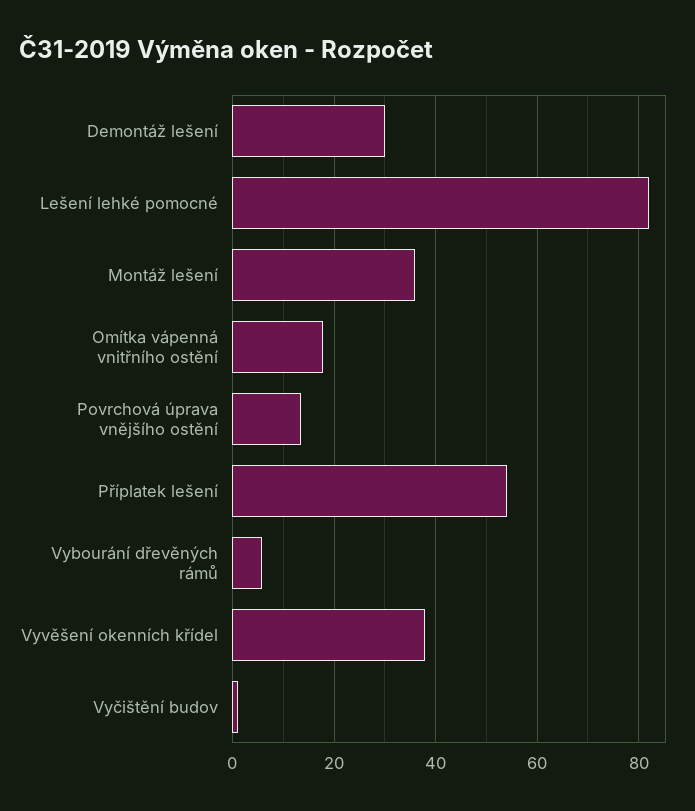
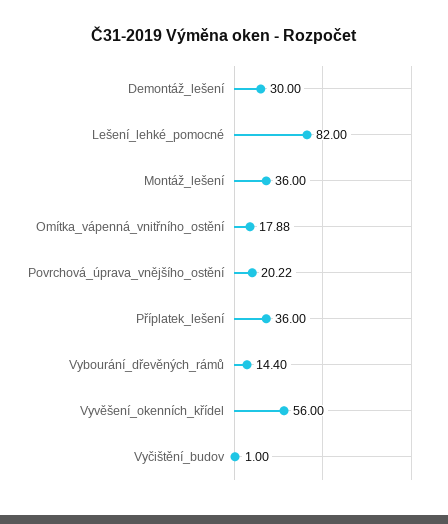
Povrchová úprava vnějšího ostění: 14 -> 20.22
Příplatek lešení: 54 -> 36
Vybourání dřevěných rámů: 6 -> 14.4
Vyvěšení okenních křídel: 38 -> 56

